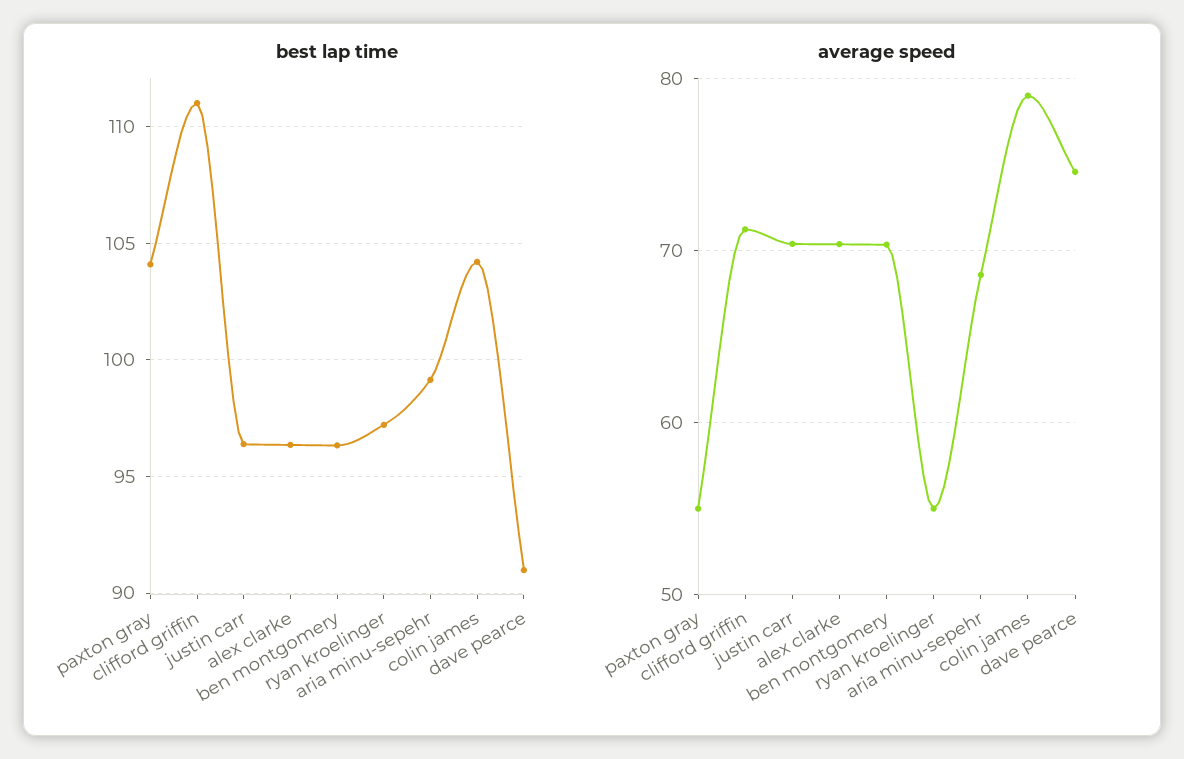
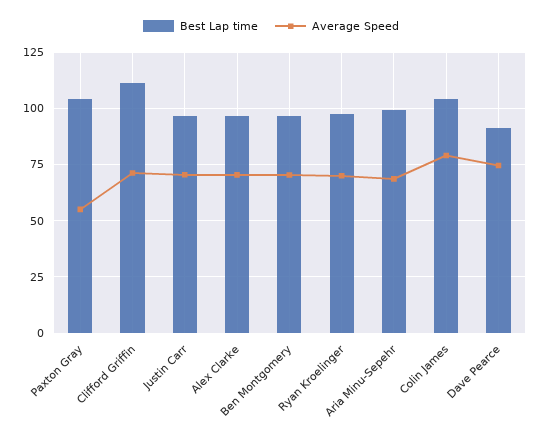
average speed, ryan kroelinger: 55 -> 70

